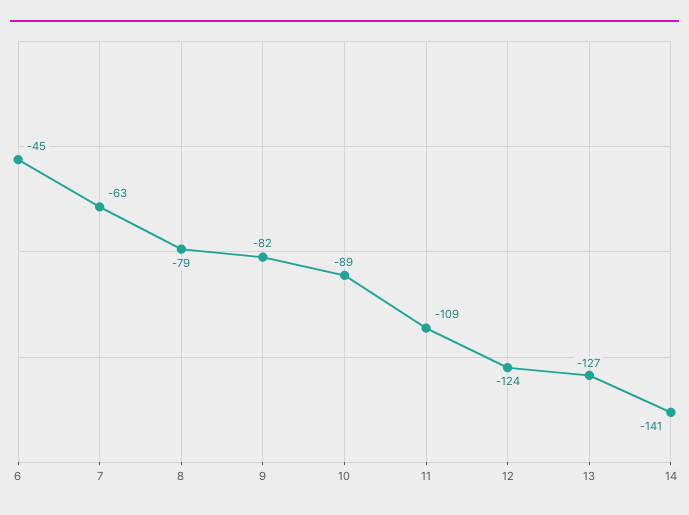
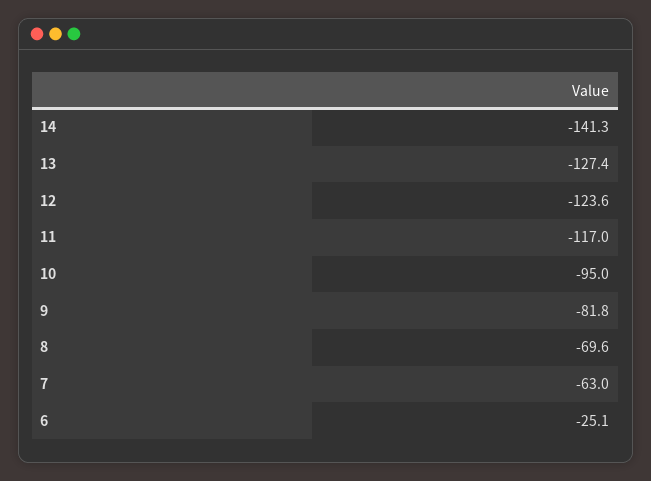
6: -45 -> -25.1
8: -79 -> -69.6
10: -89 -> -95
11: -109 -> -117

